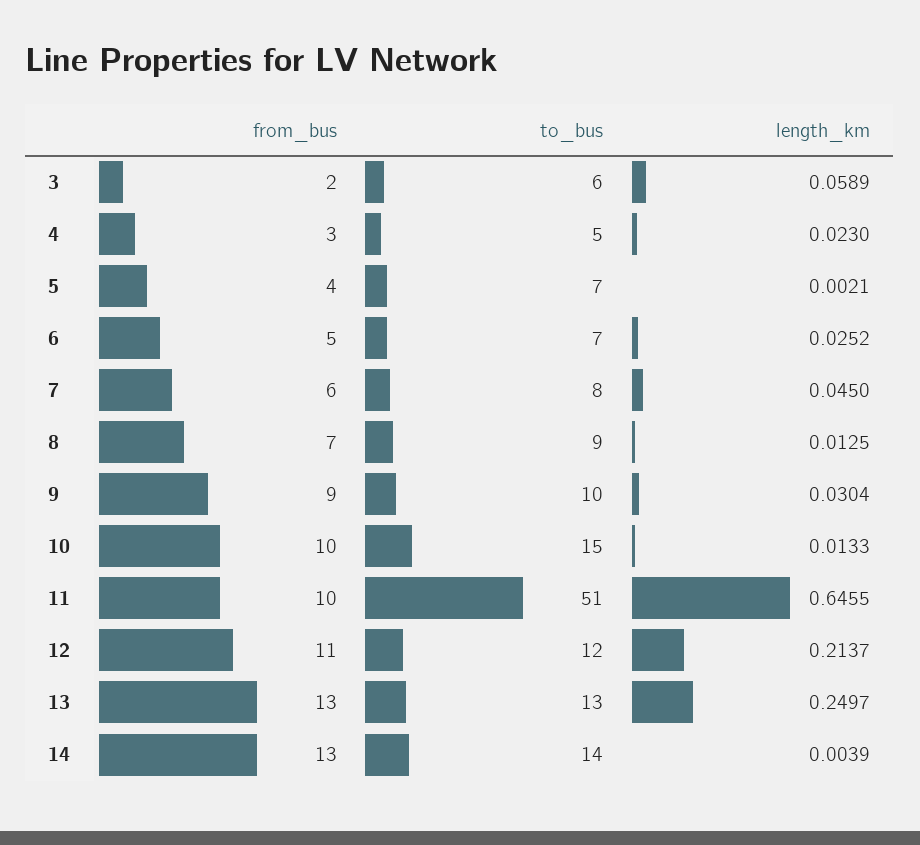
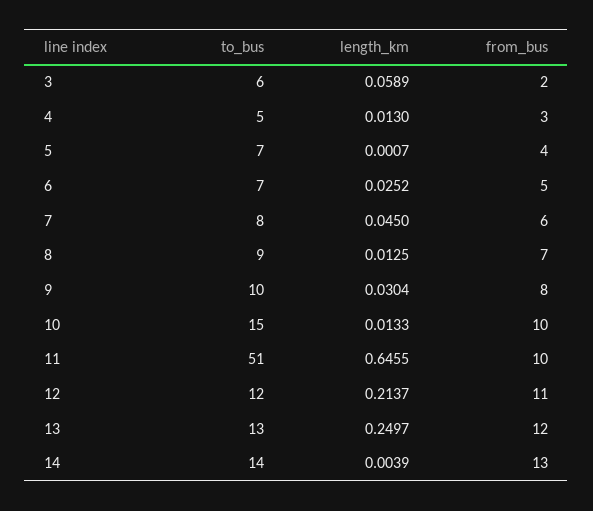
length_km, 4: 0.023 -> 0.013
length_km, 5: 0.0021 -> 0.0007
from_bus, 9: 9 -> 8
from_bus, 13: 13 -> 12

